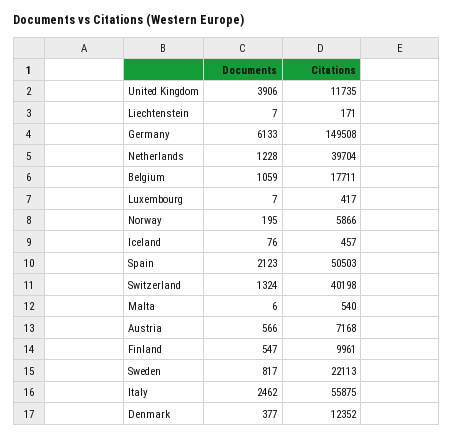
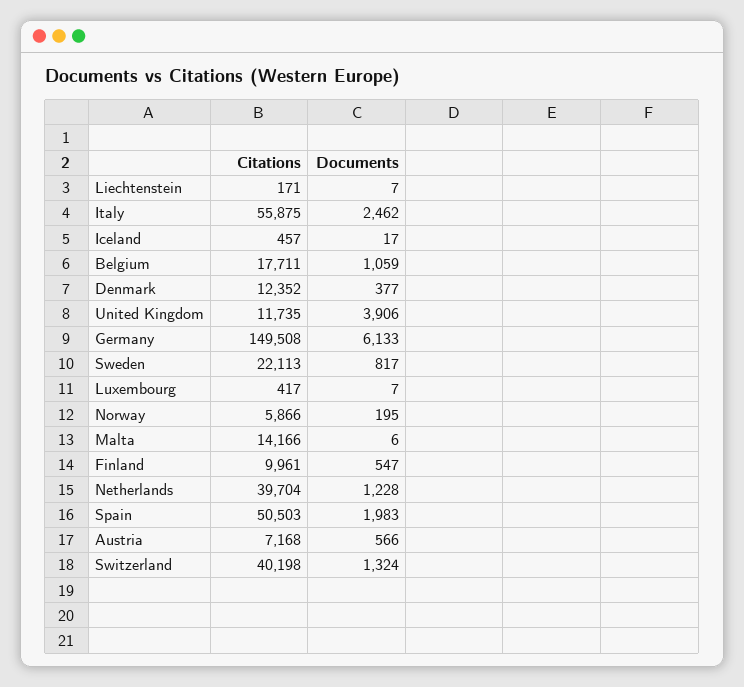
Documents, Iceland: 76 -> 17
Documents, Spain: 2123 -> 1983
Citations, Malta: 540 -> 14166

